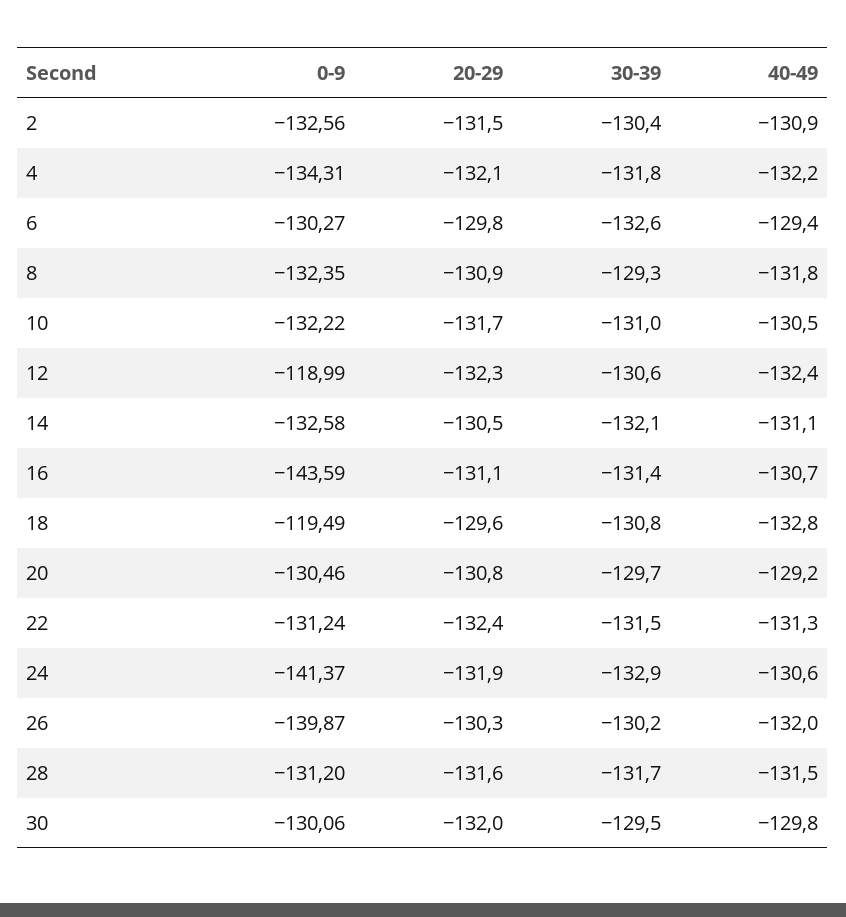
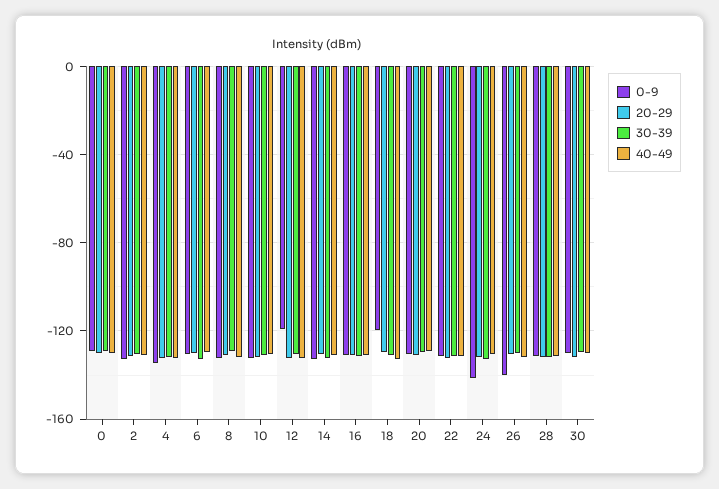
0-9, 16: -143.59 -> -130
0-9, 0: none -> -130
20-29, 0: none -> -130
30-39, 0: none -> -130
40-49, 0: none -> -130

